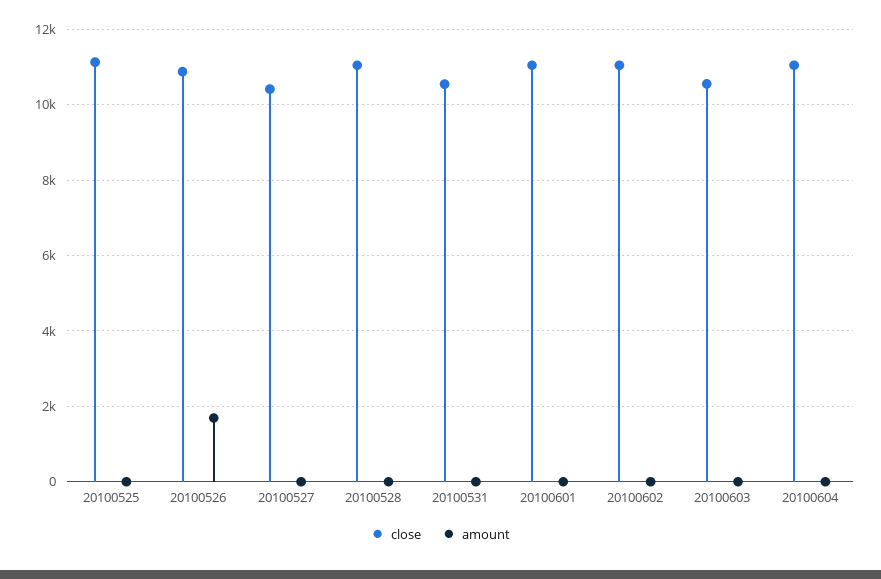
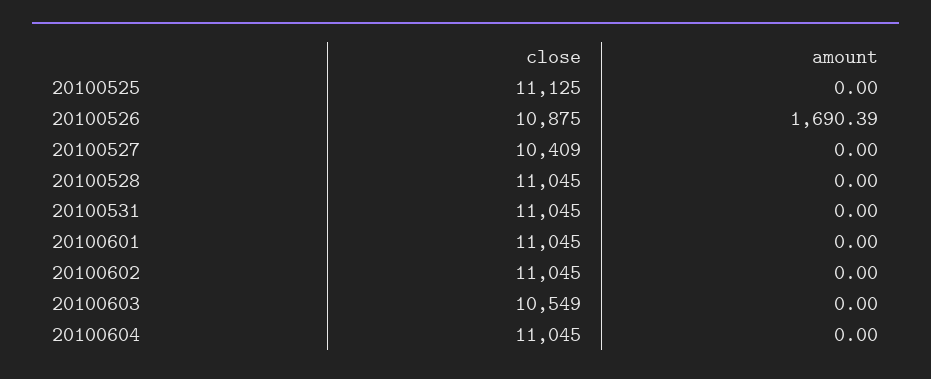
close, 20100531: 10600 -> 11045

